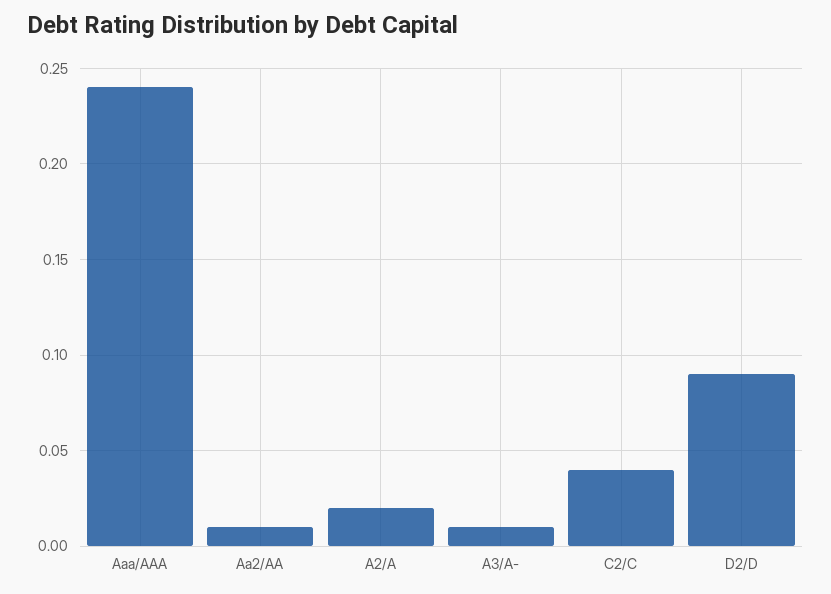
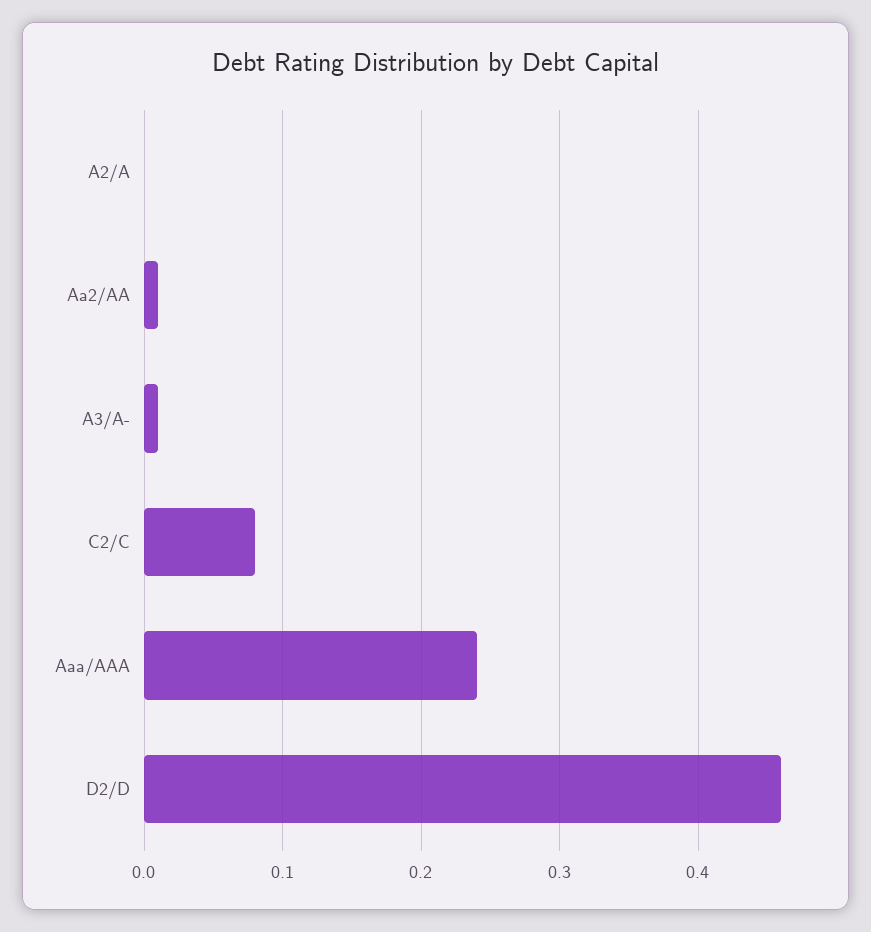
A2/A: 0.02 -> 0
C2/C: 0.04 -> 0.08
D2/D: 0.09 -> 0.46

